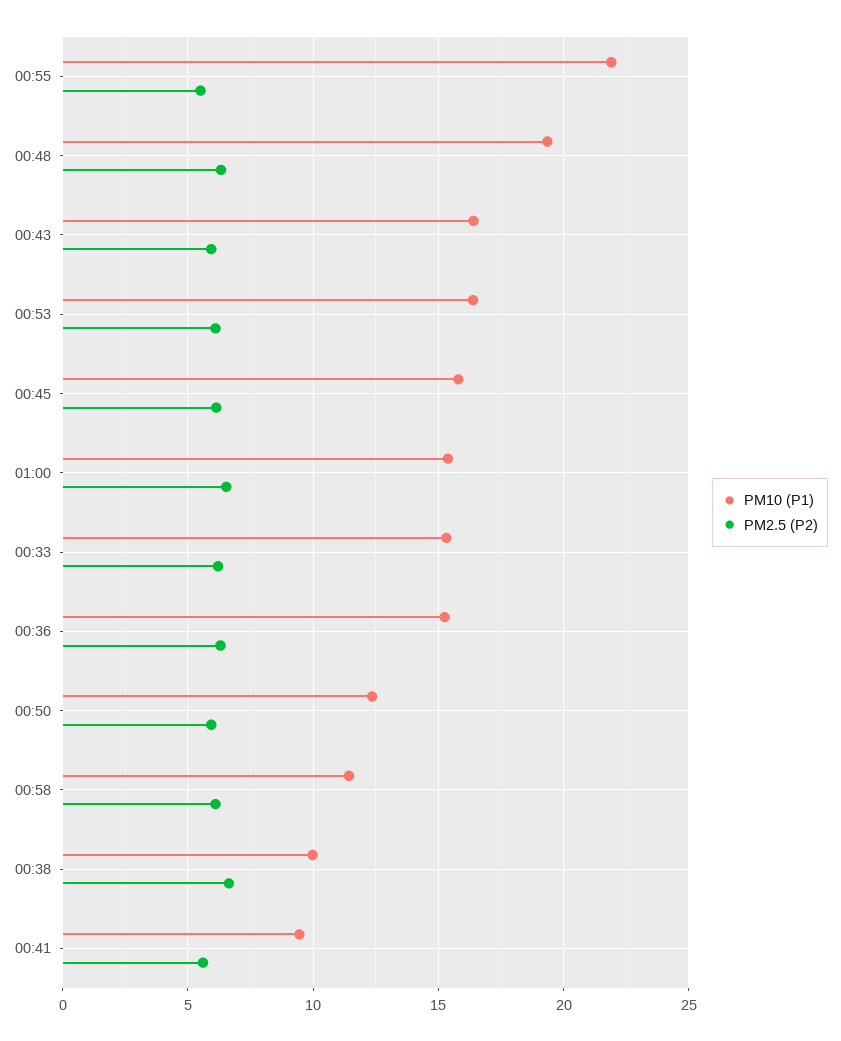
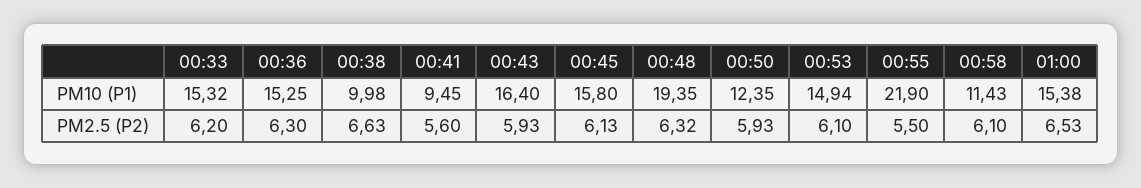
PM10 (P1), 00:53: 16.5 -> 14.94

